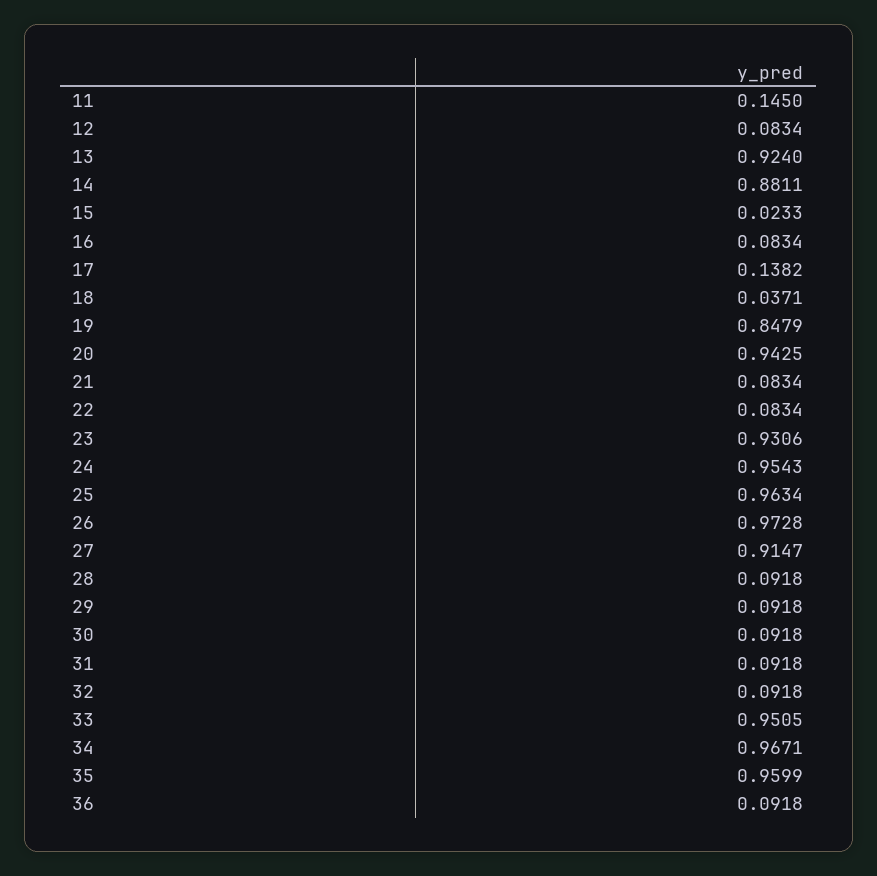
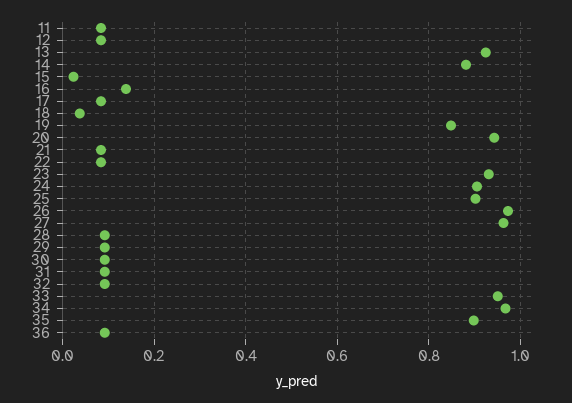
11: 0.145 -> 0.08
16: 0.0834 -> 0.14
17: 0.1382 -> 0.08
24: 0.9543 -> 0.9
25: 0.9634 -> 0.9
27: 0.9147 -> 0.96
35: 0.9599 -> 0.9

